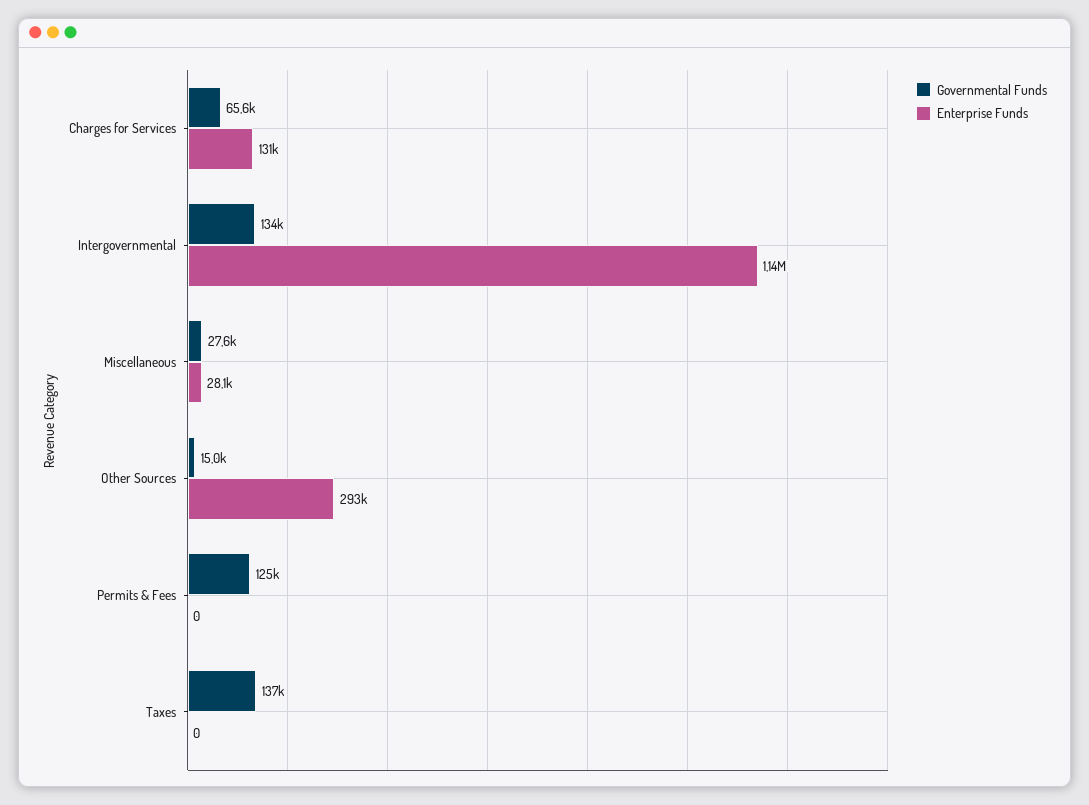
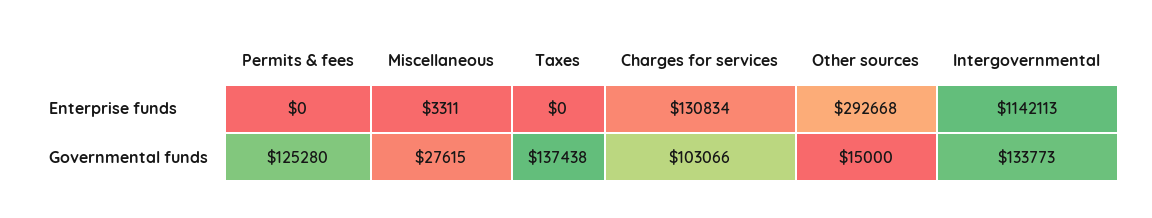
Governmental Funds, Charges for Services: 65600 -> 103066
Enterprise Funds, Miscellaneous: 28100 -> 3311

